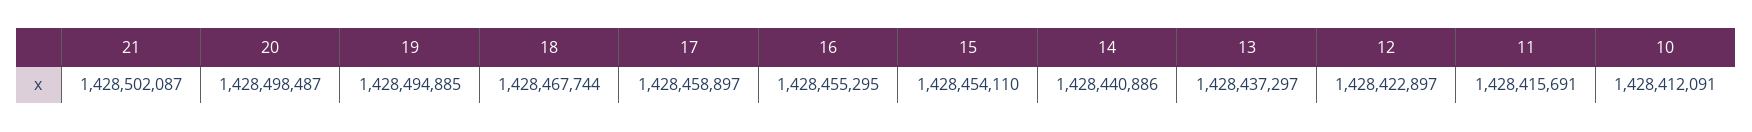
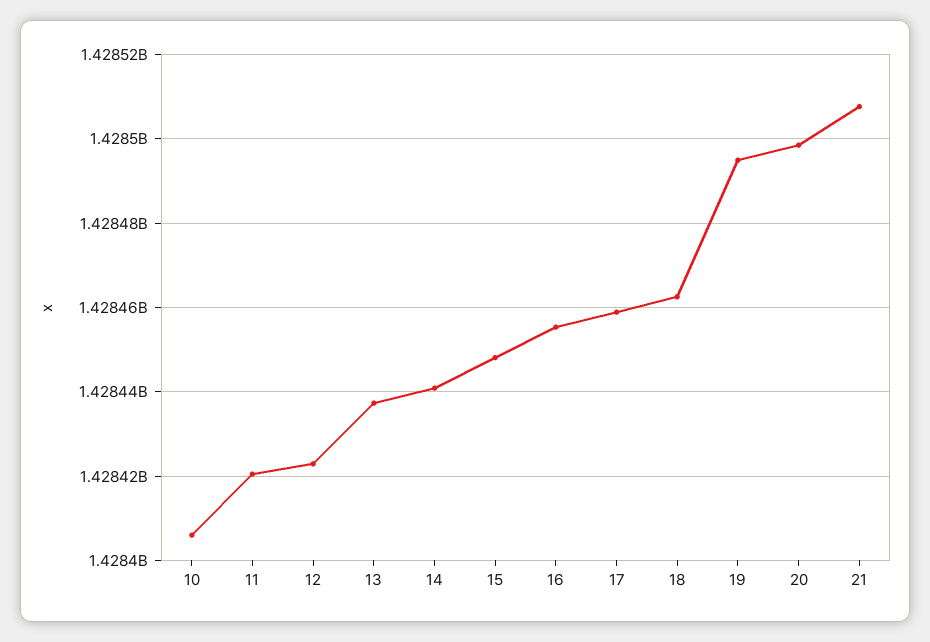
21: 1428502087 -> 1428508000
18: 1428467744 -> 1428462000
15: 1428454110 -> 1428448000
11: 1428415691 -> 1428420000
10: 1428412091 -> 1428406000

